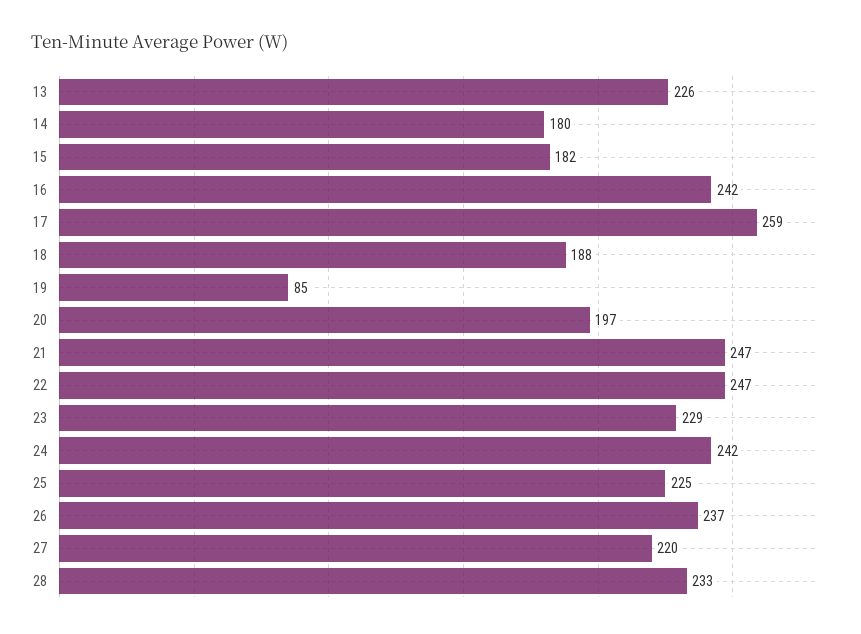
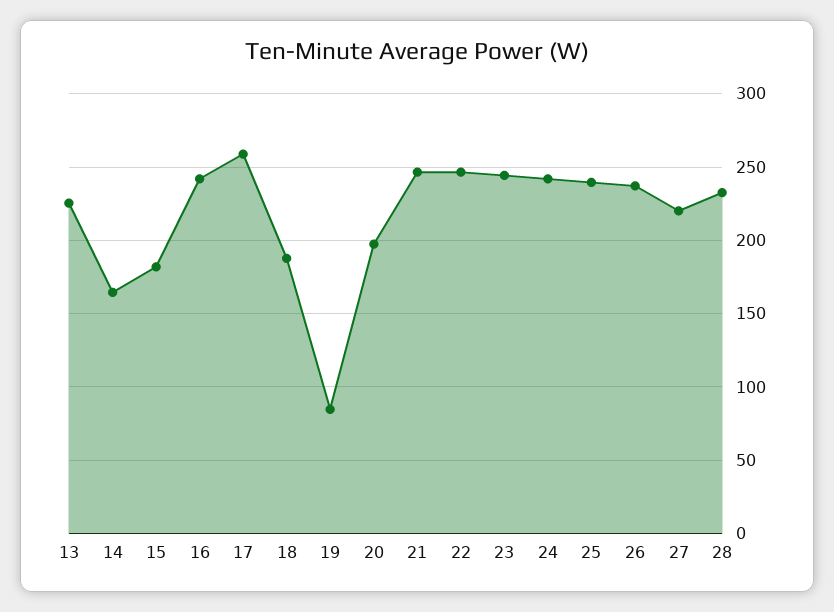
14: 180 -> 165
23: 229 -> 245
25: 225 -> 240

